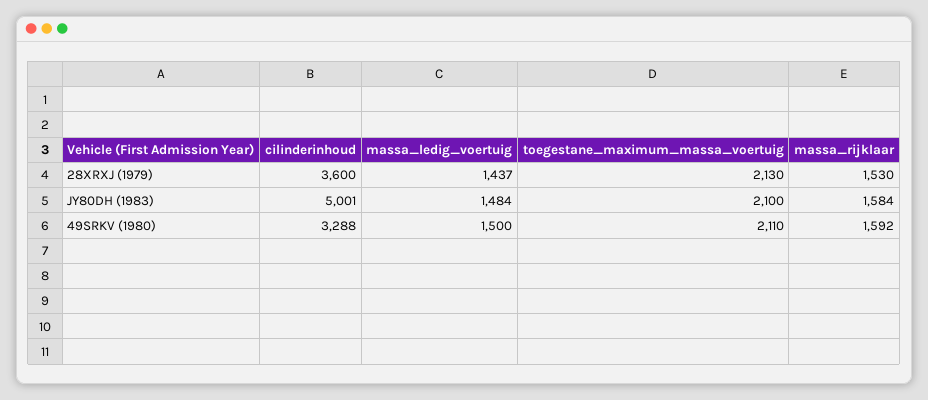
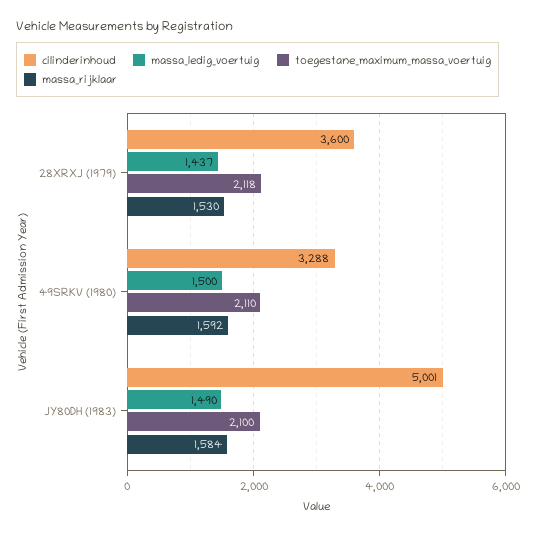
toegestane_maximum_massa_voertuig, 28XRXJ (1979): 2130 -> 2118
massa_ledig_voertuig, JY80DH (1983): 1484 -> 1490

